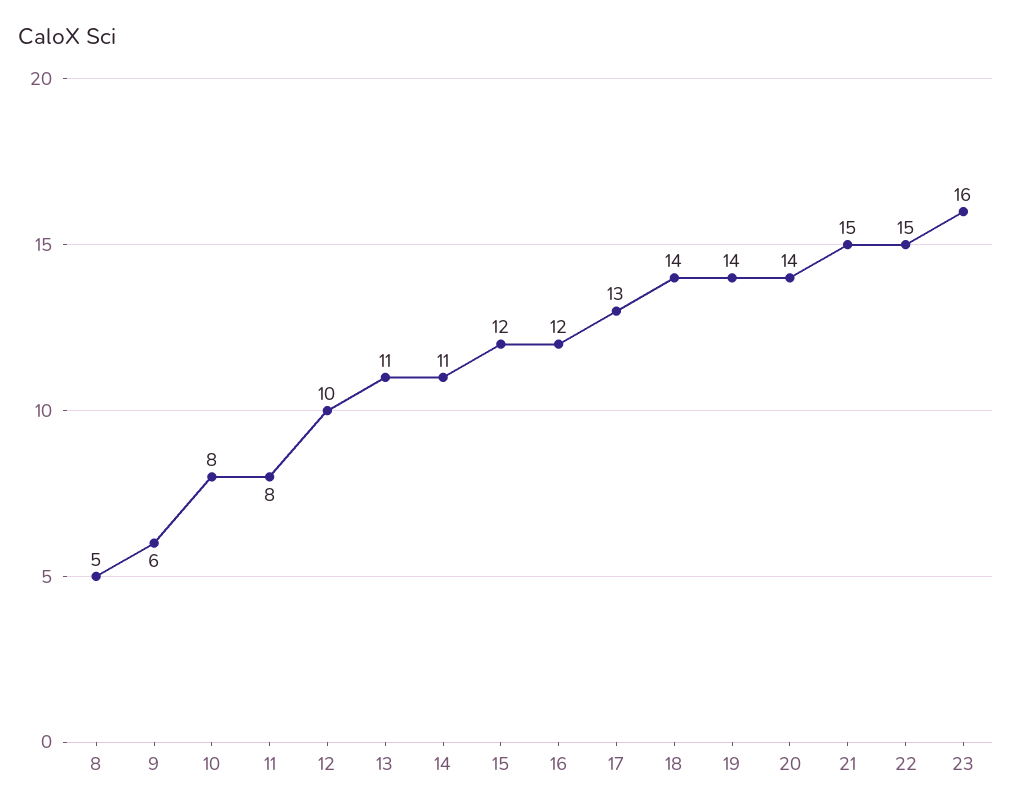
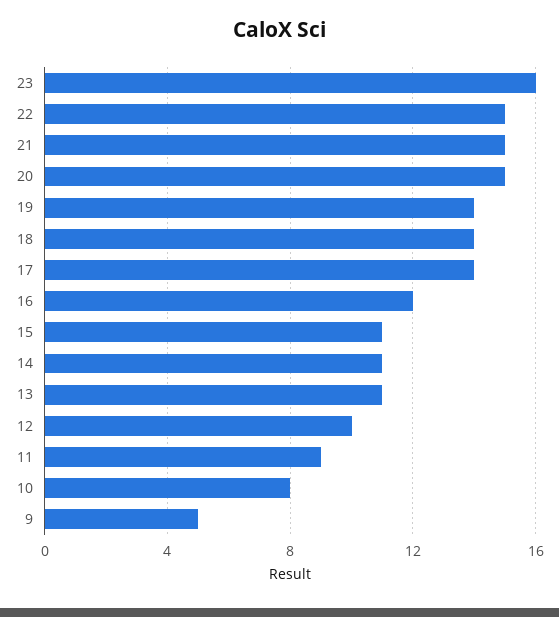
8: 5 -> none
9: 6 -> 5
11: 8 -> 9
15: 12 -> 11
17: 13 -> 14
20: 14 -> 15

